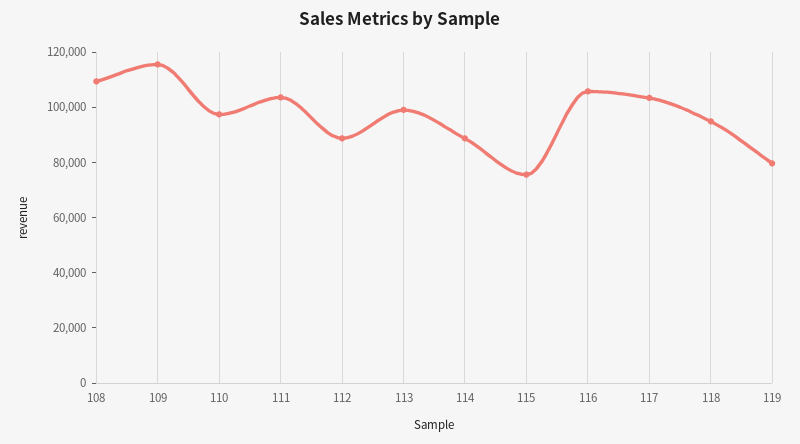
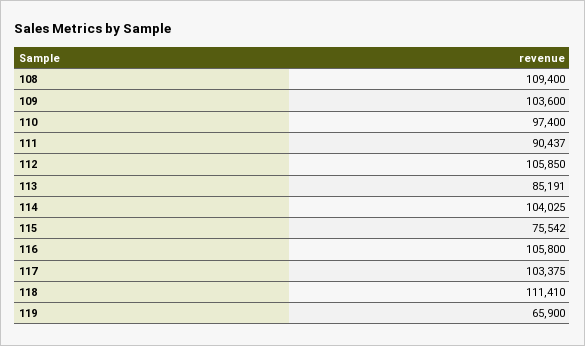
109: 115000 -> 103600
111: 105000 -> 90437
112: 90000 -> 105850
113: 100000 -> 85191
114: 90000 -> 104025
118: 95000 -> 111410
119: 80000 -> 65900

